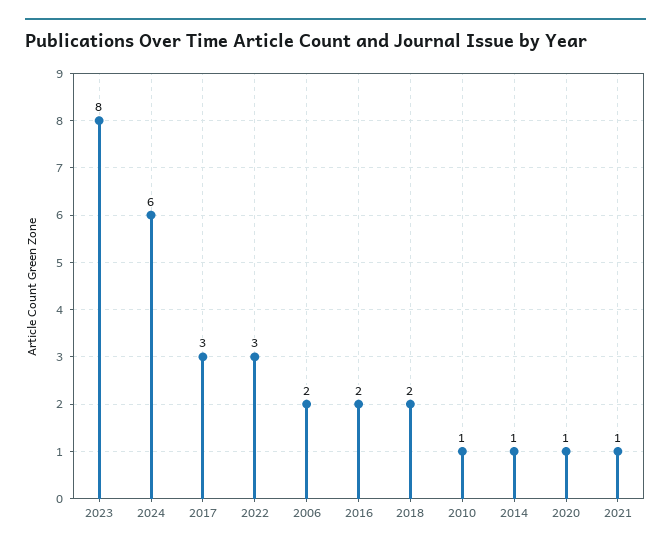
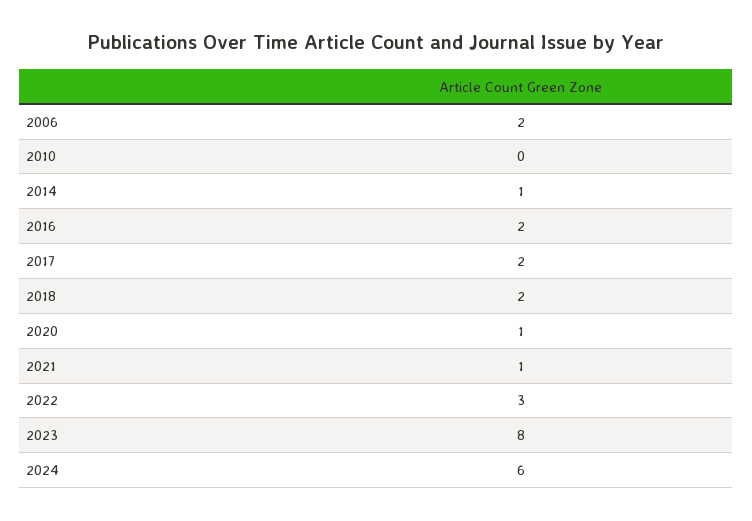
2017: 3 -> 2
2010: 1 -> 0

